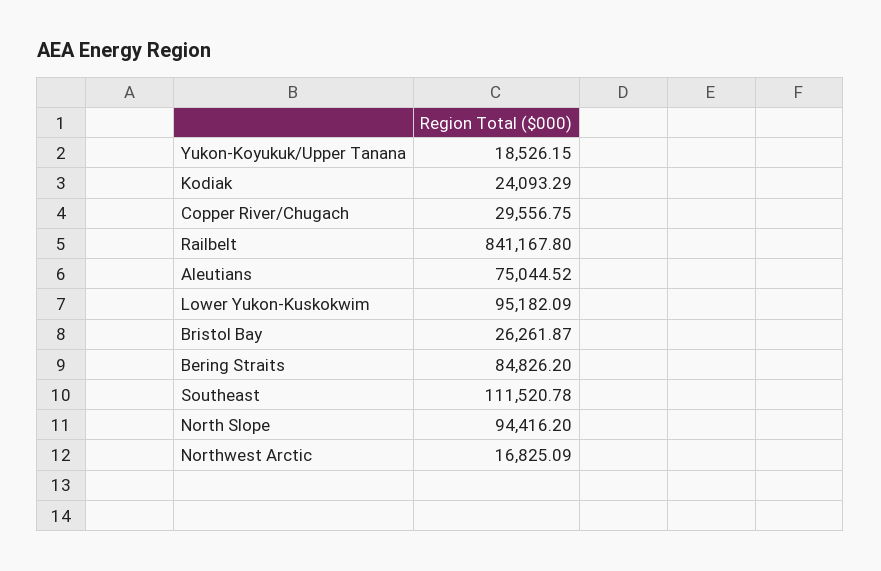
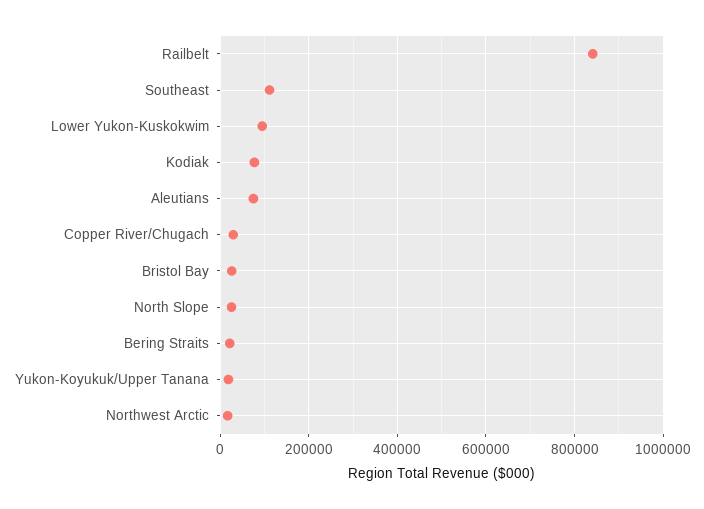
Kodiak: 24093.29 -> 80000
Bering Straits: 84826.2 -> 20000
North Slope: 94416.2 -> 20000

